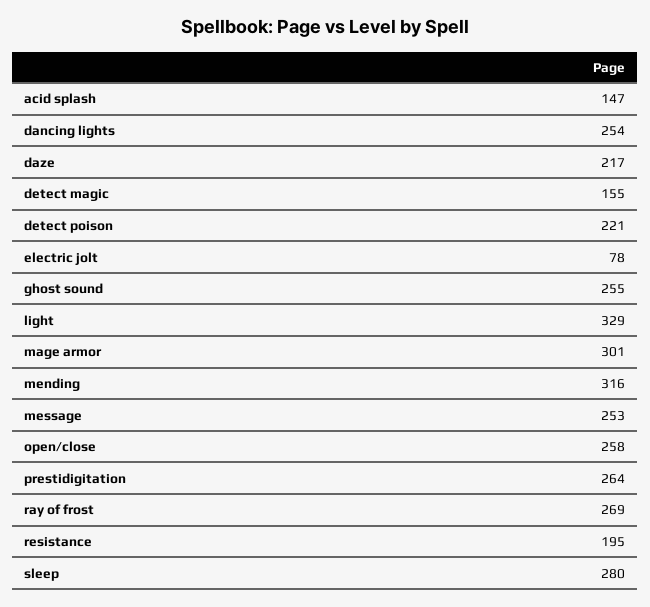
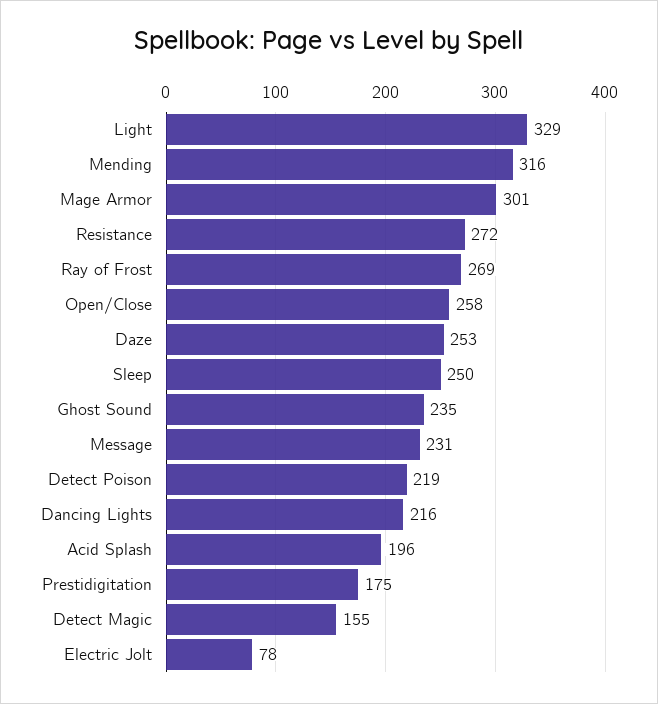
acid splash: 147 -> 196
dancing lights: 254 -> 216
daze: 217 -> 253
detect poison: 221 -> 219
ghost sound: 255 -> 235
message: 253 -> 231
prestidigitation: 264 -> 175
resistance: 195 -> 272
sleep: 280 -> 250

